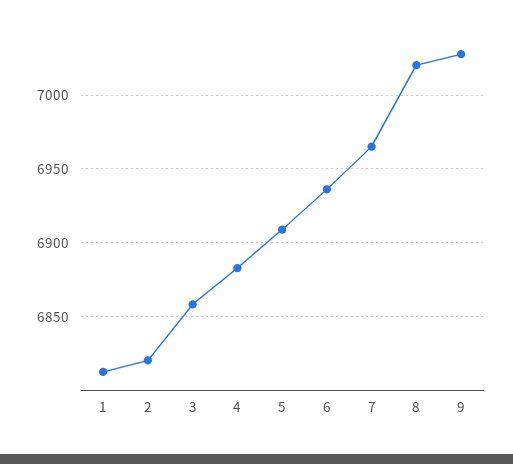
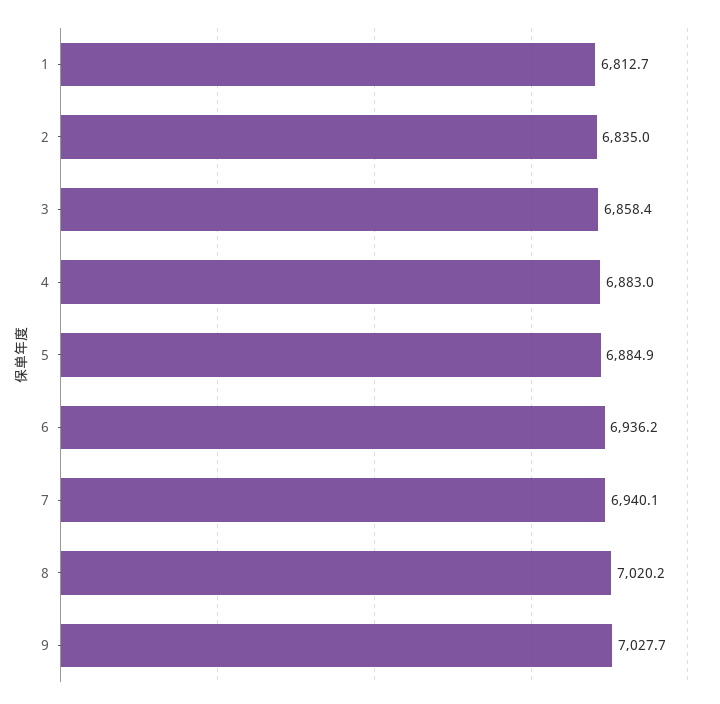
2: 6820 -> 6835
5: 6910 -> 6884.9
7: 6965 -> 6940.1

